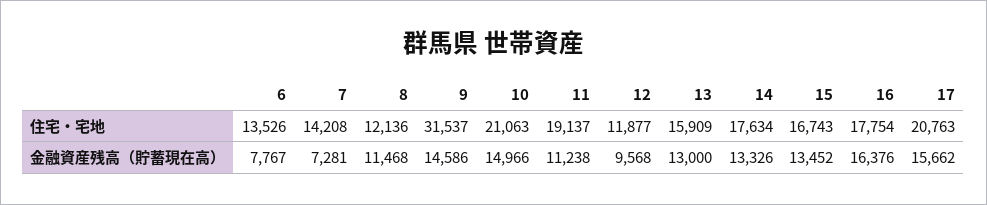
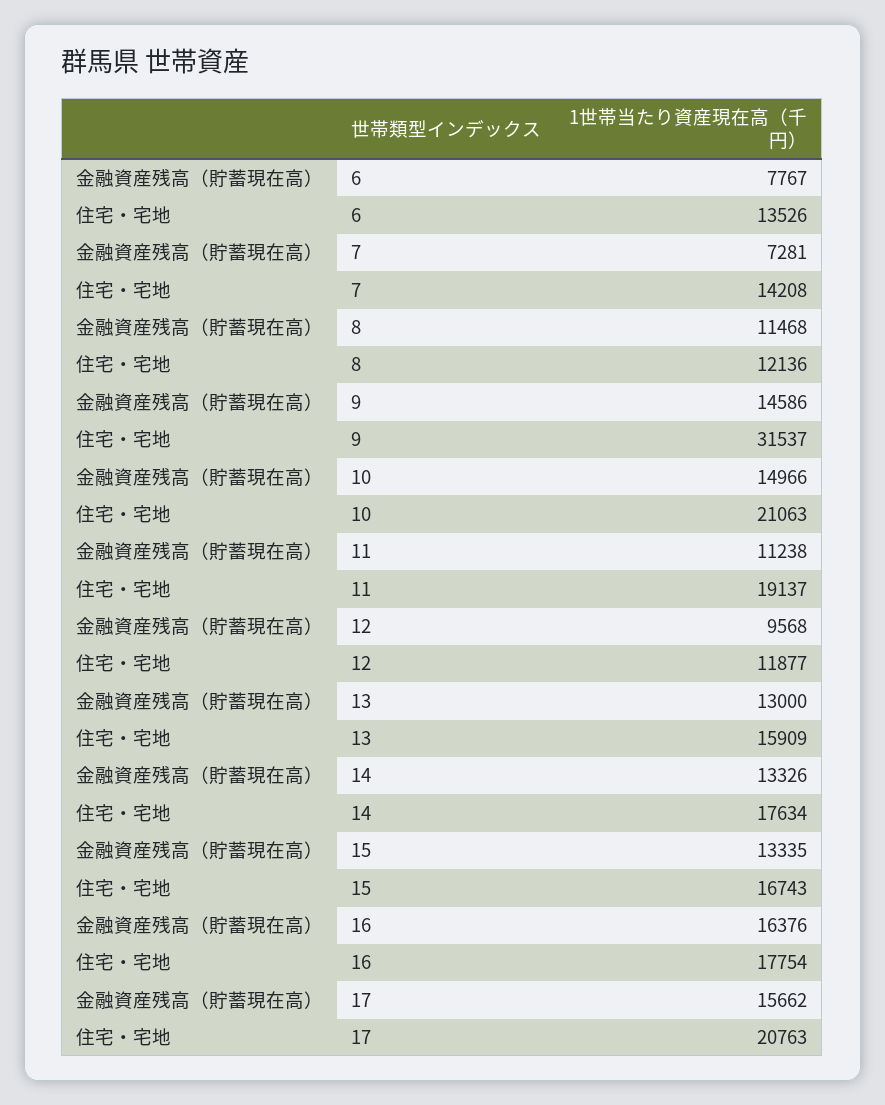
15, 金融資産残高（貯蓄現在高）: 13452 -> 13335

